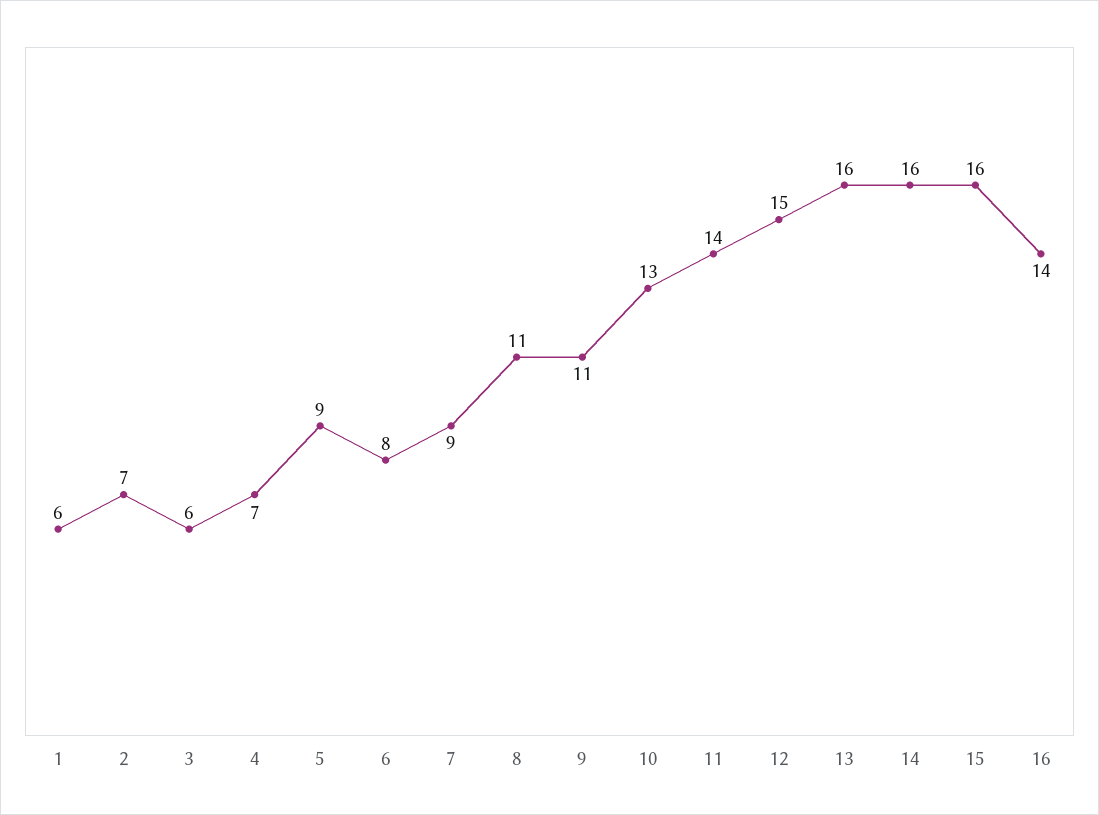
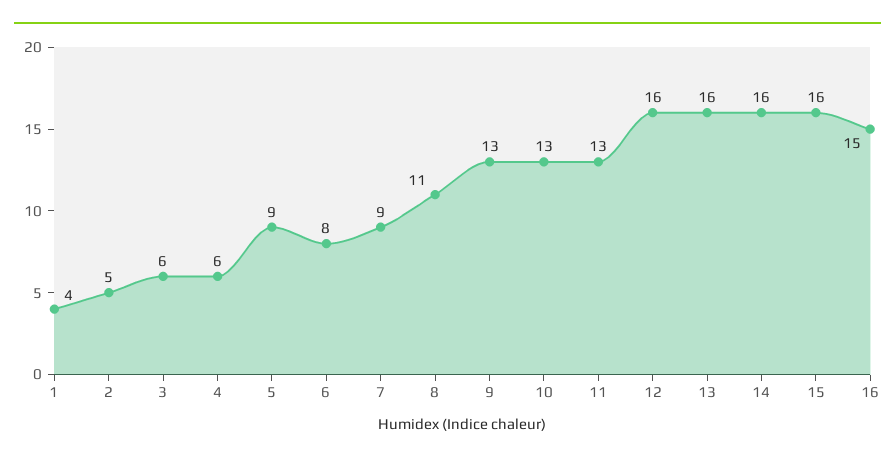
1: 6 -> 4
2: 7 -> 5
4: 7 -> 6
9: 11 -> 13
11: 14 -> 13
12: 15 -> 16
16: 14 -> 15

